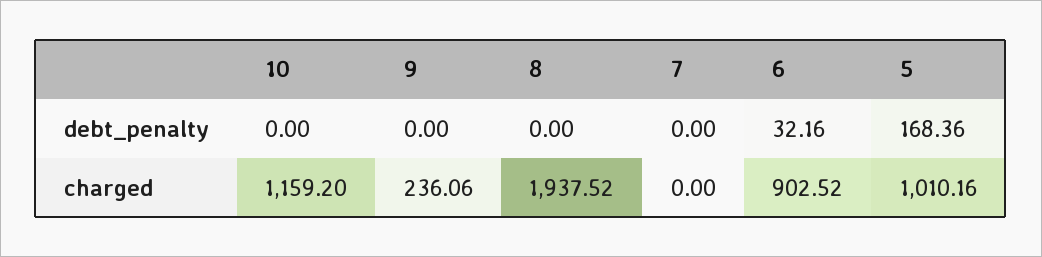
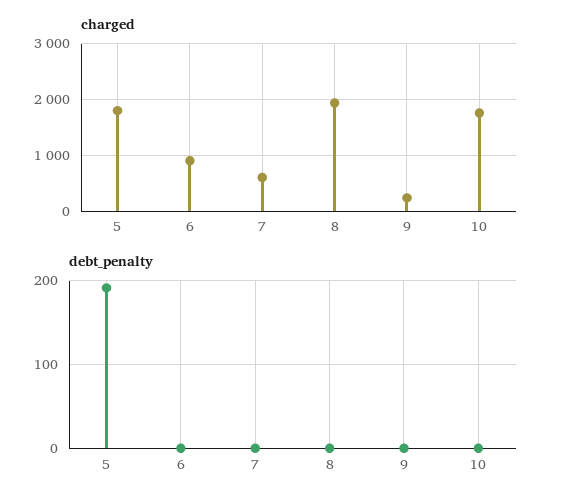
debt_penalty, 6: 32.16 -> 0
debt_penalty, 5: 168.36 -> 190
charged, 10: 1159.2 -> 1800
charged, 7: 0 -> 600
charged, 5: 1010.16 -> 1800

